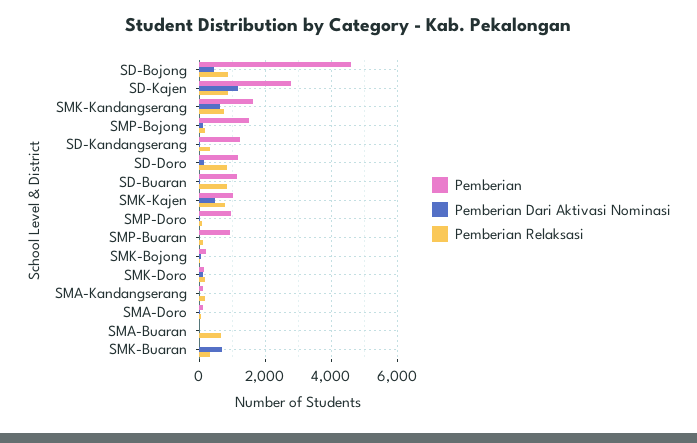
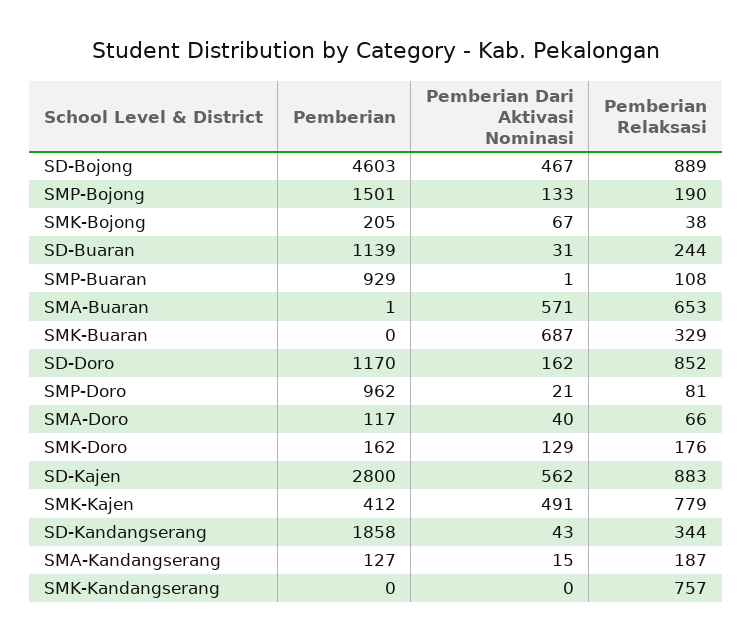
Pemberian Dari Aktivasi Nominasi, SD-Kajen: 1200 -> 562
Pemberian, SMK-Kandangserang: 1600 -> 0
Pemberian Dari Aktivasi Nominasi, SMK-Kandangserang: 600 -> 0
Pemberian, SD-Kandangserang: 1200 -> 1858
Pemberian Relaksasi, SD-Buaran: 800 -> 244
Pemberian, SMK-Kajen: 1000 -> 412
Pemberian Dari Aktivasi Nominasi, SMA-Buaran: 0 -> 571

